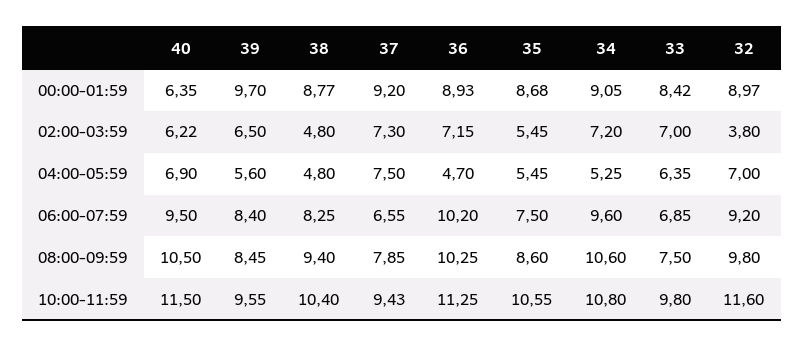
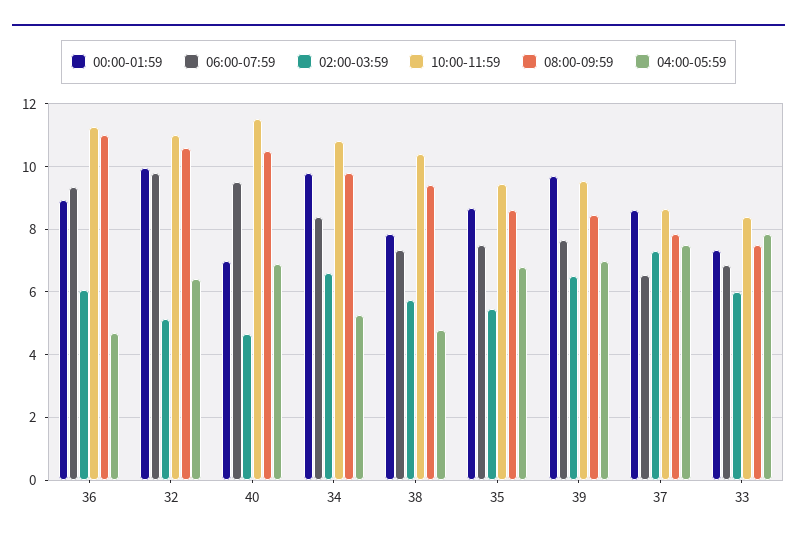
00:00-01:59, 40: 6.35 -> 7
00:00-01:59, 38: 8.77 -> 7.8
00:00-01:59, 37: 9.2 -> 8.6
00:00-01:59, 34: 9.05 -> 9.8
00:00-01:59, 33: 8.42 -> 7.4
00:00-01:59, 32: 8.97 -> 10
02:00-03:59, 40: 6.22 -> 4.6
02:00-03:59, 38: 4.8 -> 5.8
02:00-03:59, 36: 7.15 -> 6
02:00-03:59, 34: 7.2 -> 6.6
02:00-03:59, 33: 7 -> 6
02:00-03:59, 32: 3.8 -> 5.2
04:00-05:59, 39: 5.6 -> 7
04:00-05:59, 35: 5.45 -> 6.8
04:00-05:59, 33: 6.35 -> 7.8
04:00-05:59, 32: 7 -> 6.4
06:00-07:59, 39: 8.4 -> 7.6
06:00-07:59, 38: 8.25 -> 7.4
06:00-07:59, 36: 10.2 -> 9.4
06:00-07:59, 34: 9.6 -> 8.4
06:00-07:59, 32: 9.2 -> 9.8
08:00-09:59, 36: 10.25 -> 11
08:00-09:59, 34: 10.6 -> 9.8
08:00-09:59, 32: 9.8 -> 10.6
10:00-11:59, 37: 9.43 -> 8.6
10:00-11:59, 35: 10.55 -> 9.4
10:00-11:59, 33: 9.8 -> 8.4
10:00-11:59, 32: 11.6 -> 11

